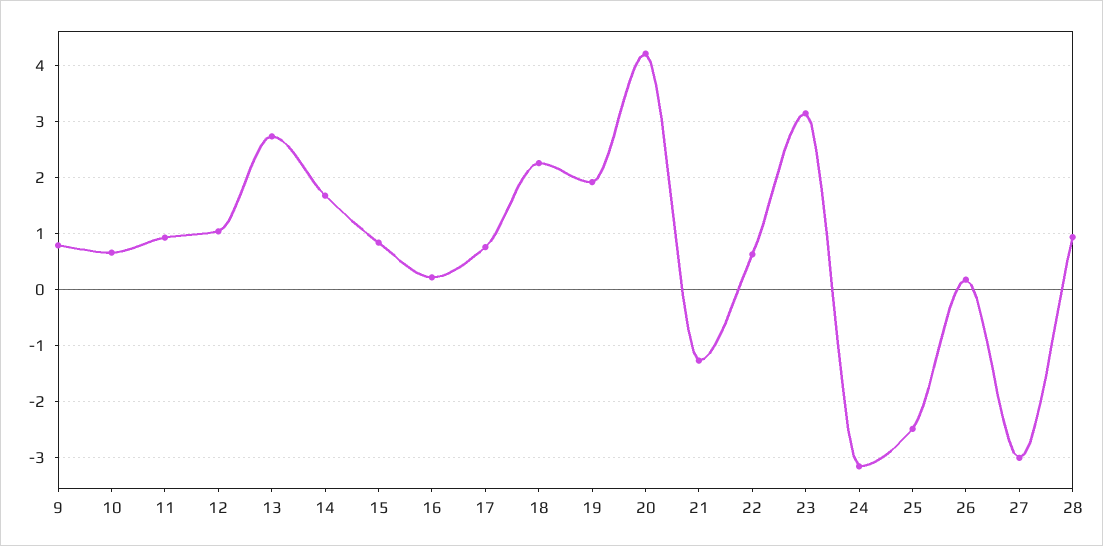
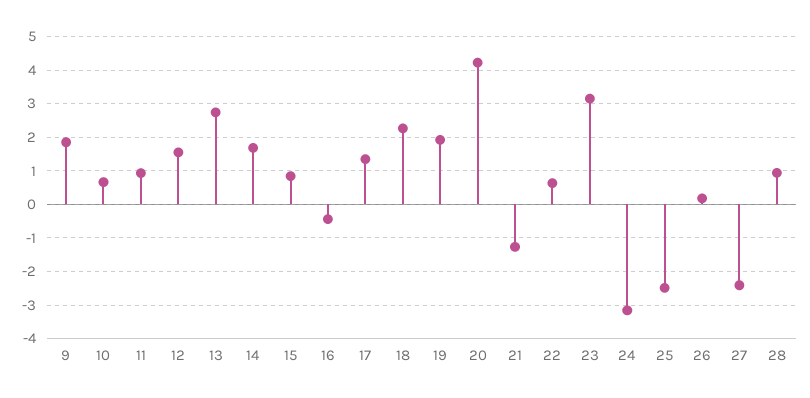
9: 0.8 -> 1.8
12: 1 -> 1.6
16: 0.2 -> -0.4
17: 0.8 -> 1.4
27: -3 -> -2.4

